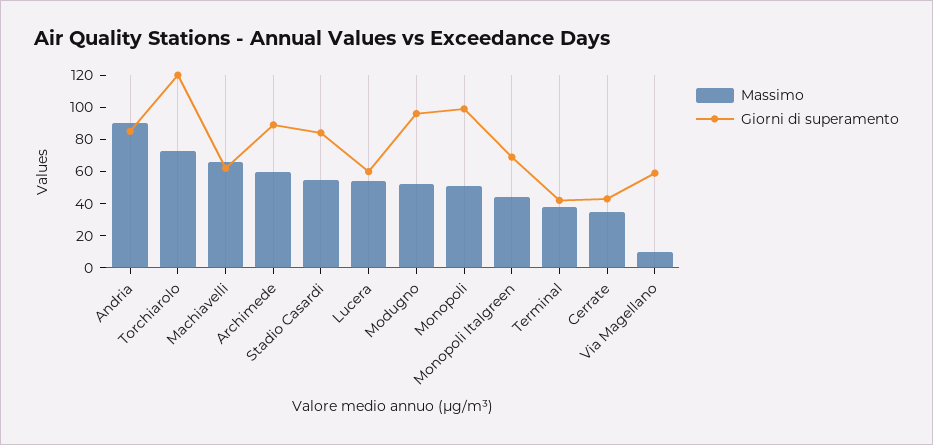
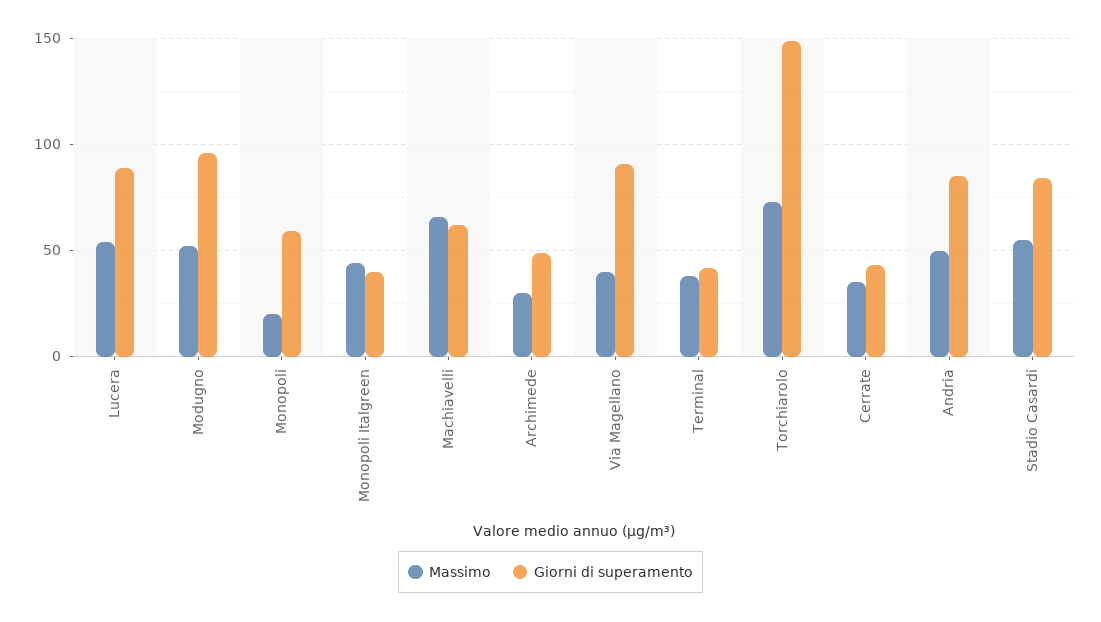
Massimo, Andria: 90 -> 50
Giorni di superamento, Torchiarolo: 120 -> 150
Massimo, Archimede: 60 -> 30
Giorni di superamento, Archimede: 90 -> 50
Giorni di superamento, Lucera: 60 -> 90
Massimo, Monopoli: 50 -> 20
Giorni di superamento, Monopoli: 100 -> 60
Giorni di superamento, Monopoli Italgreen: 70 -> 40
Massimo, Via Magellano: 10 -> 40
Giorni di superamento, Via Magellano: 60 -> 90

